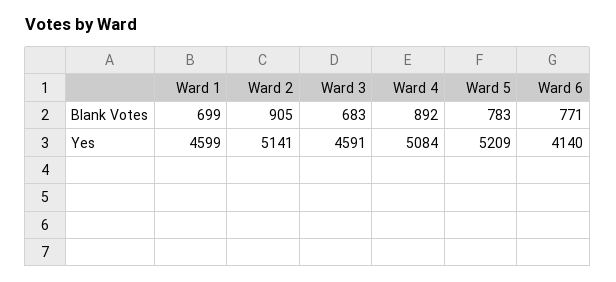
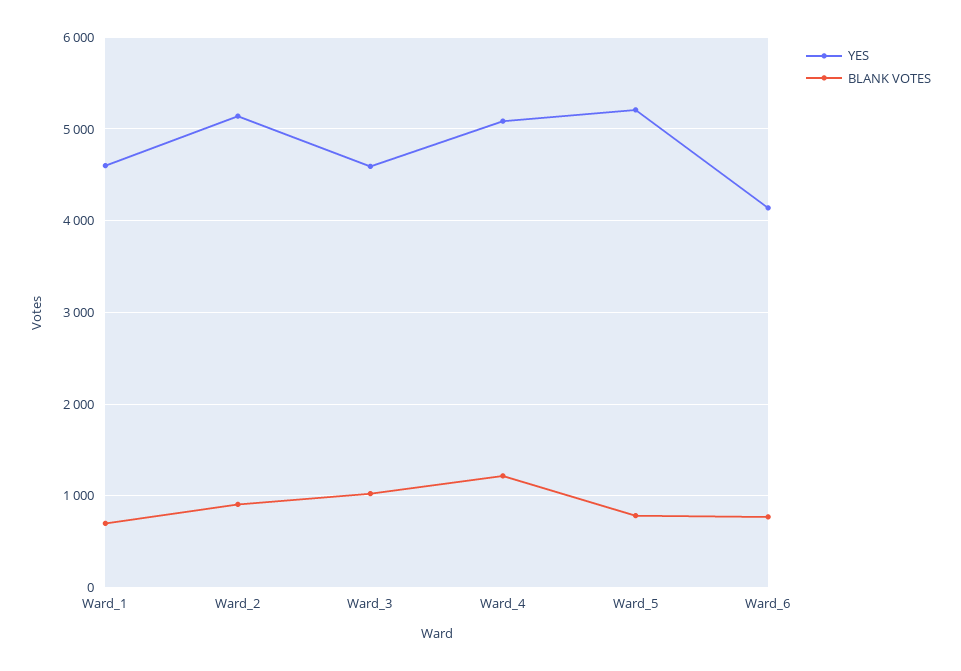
Blank Votes, Ward 3: 683 -> 1000
Blank Votes, Ward 4: 892 -> 1200

